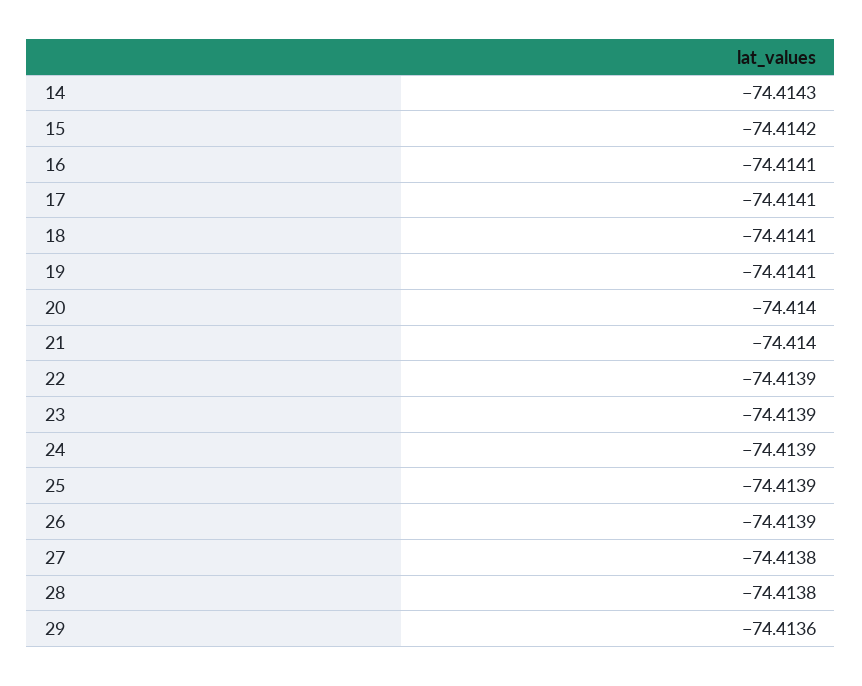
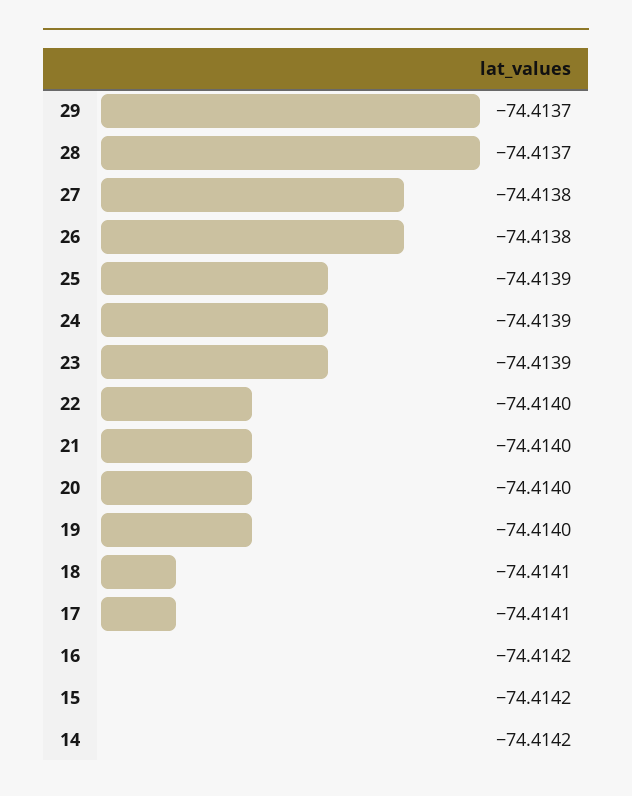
14: -74.4143 -> -74.4142
16: -74.4141 -> -74.4142
19: -74.4141 -> -74.414
22: -74.4139 -> -74.414
26: -74.4139 -> -74.4138
28: -74.4138 -> -74.4137
29: -74.4136 -> -74.4137

